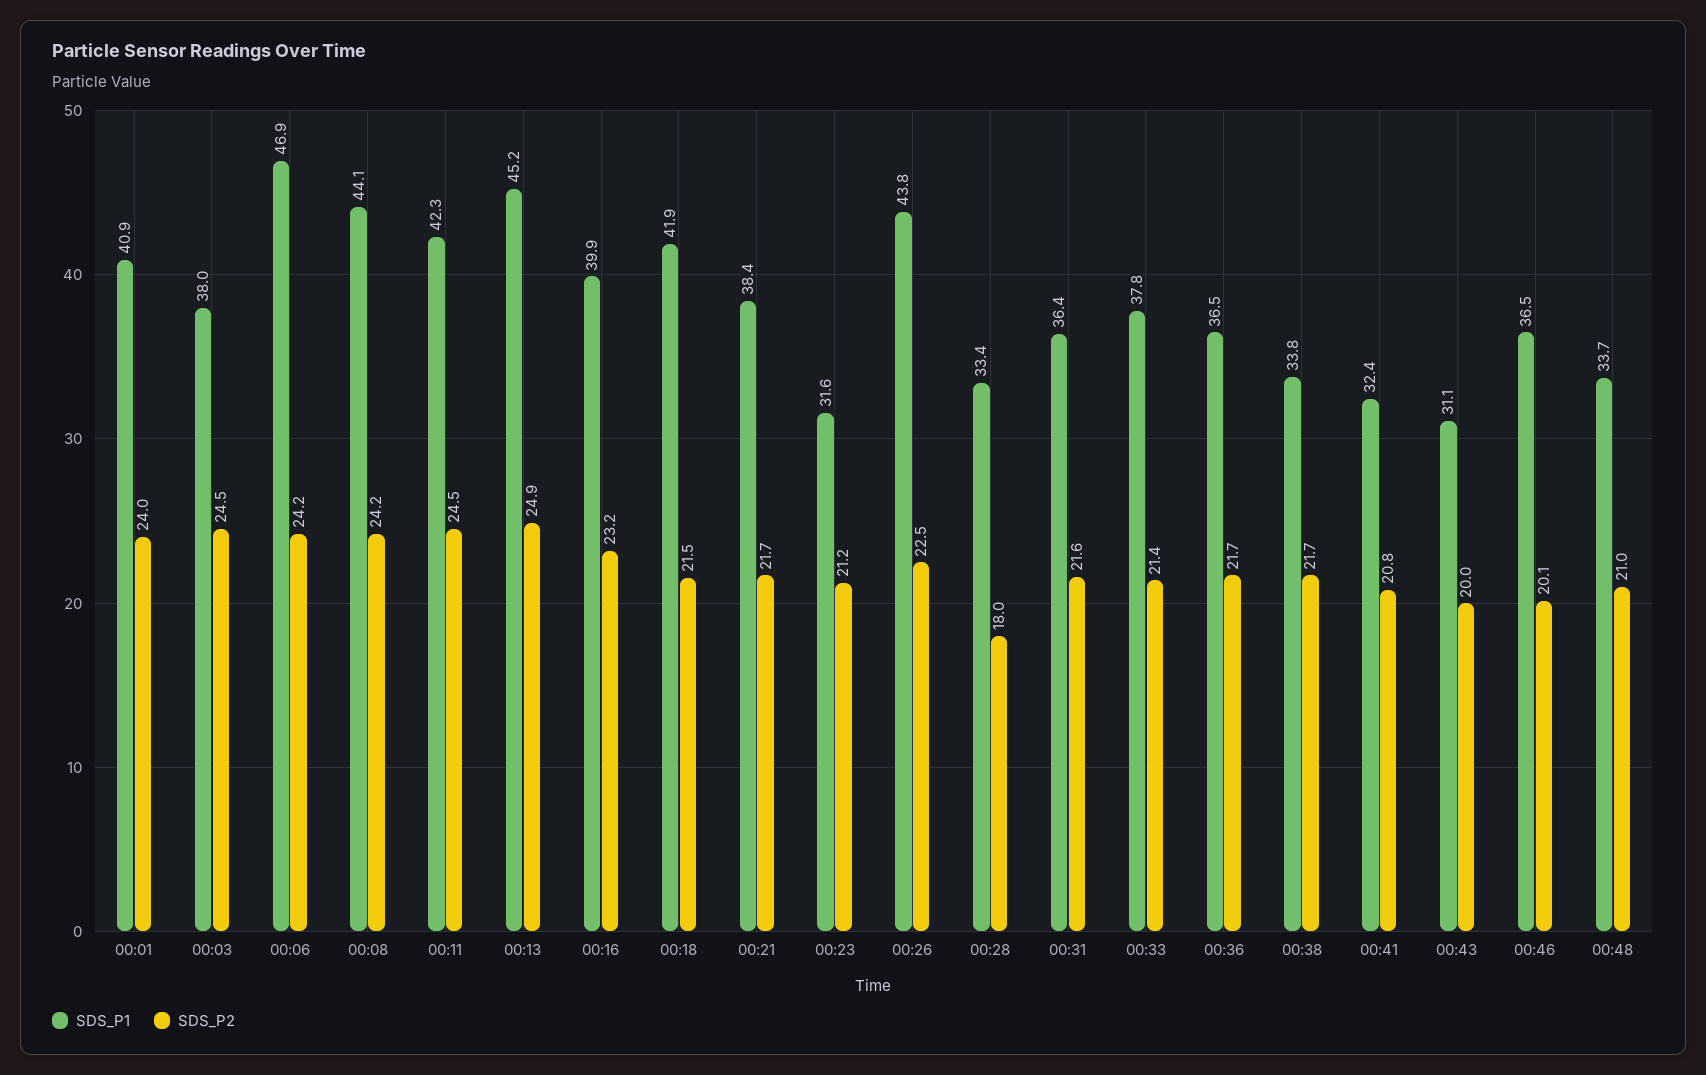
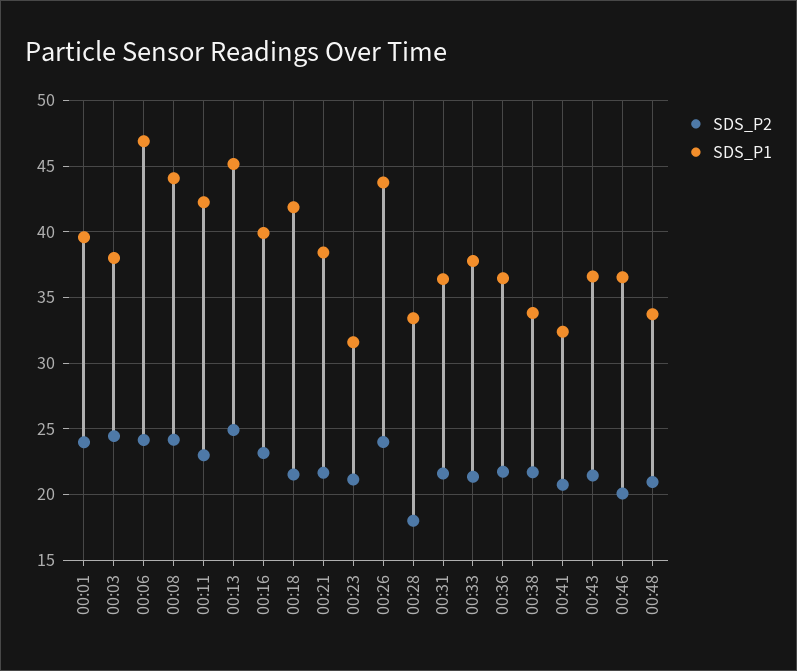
SDS_P1, 00:01: 40.9 -> 39.5
SDS_P2, 00:11: 24.5 -> 23
SDS_P2, 00:26: 22.5 -> 24
SDS_P1, 00:43: 31.1 -> 36.5
SDS_P2, 00:43: 20 -> 21.5

